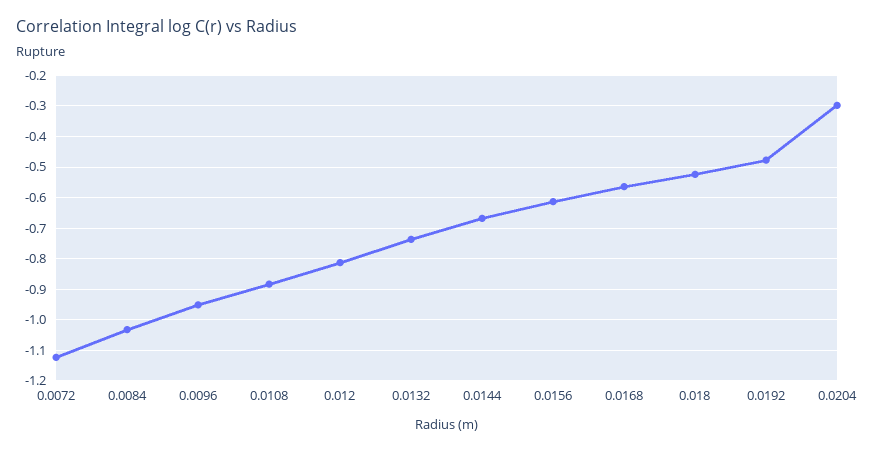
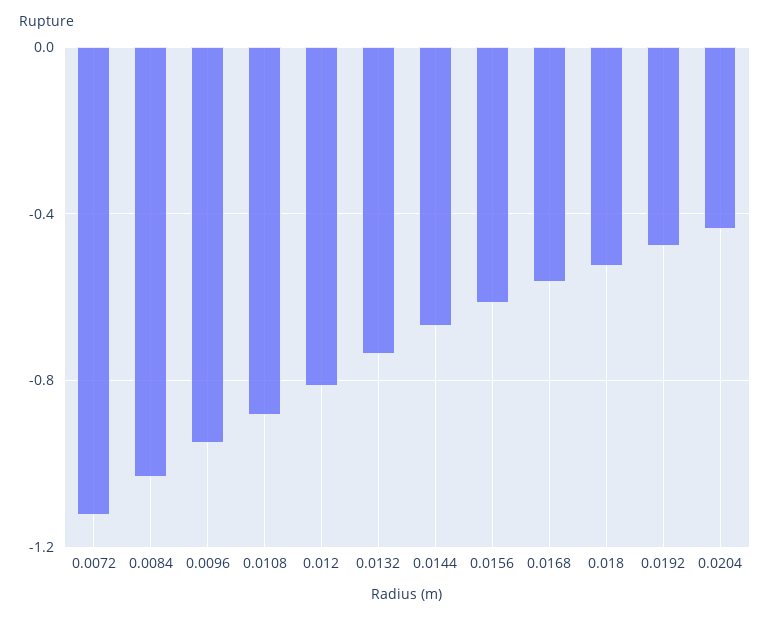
0.0204: -0.3 -> -0.45

